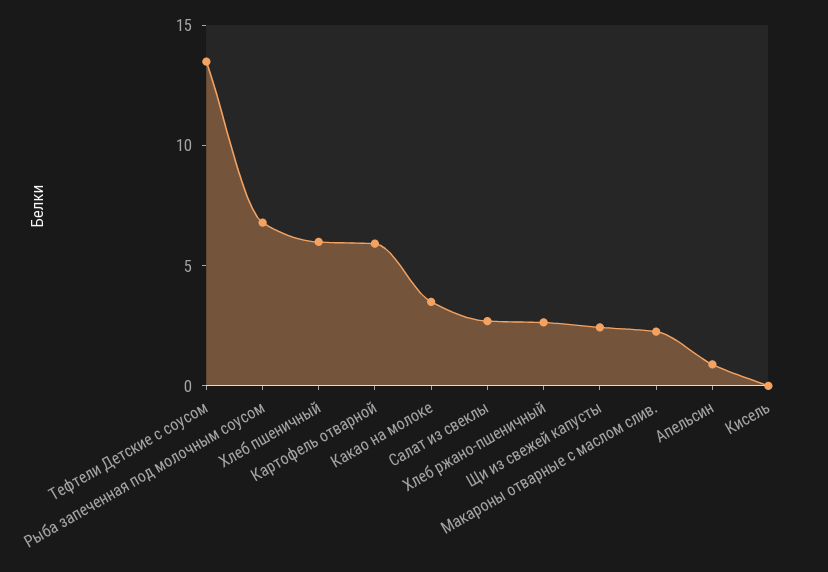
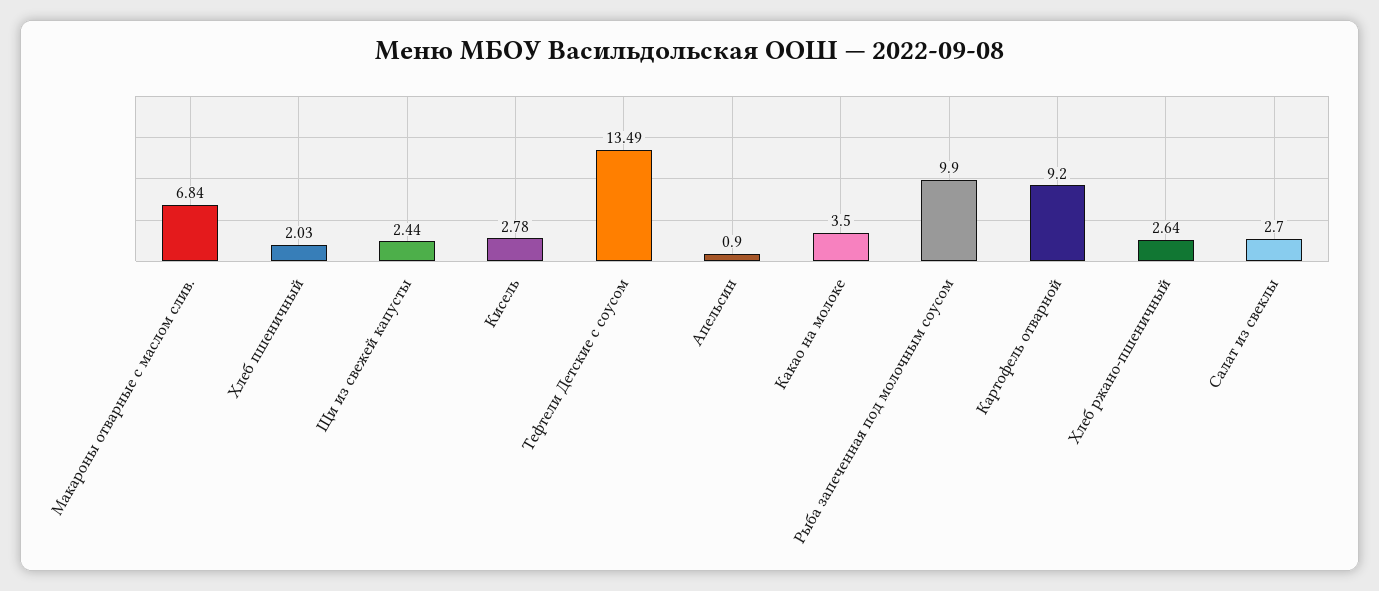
Рыба запеченная под молочным соусом: 7 -> 9.9
Хлеб пшеничный: 6 -> 2.03
Картофель отварной: 6 -> 9.2
Макароны отварные с маслом слив.: 2 -> 6.84
Кисель: 0 -> 2.78

